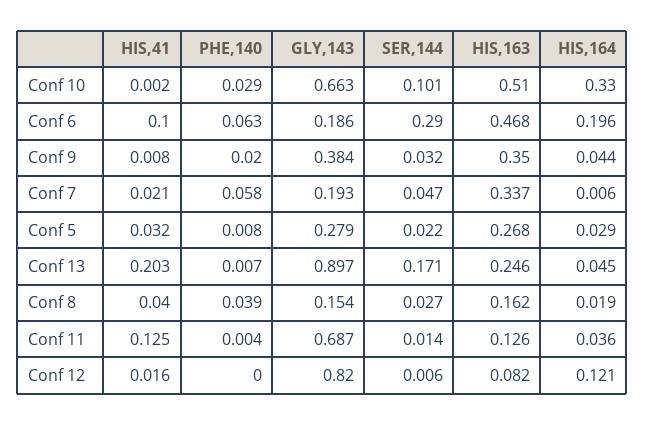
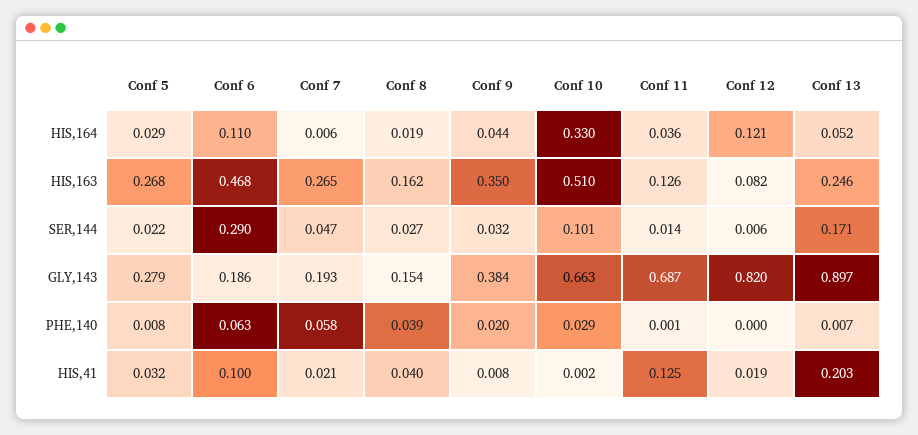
HIS,164, Conf 6: 0.196 -> 0.11
HIS,163, Conf 7: 0.337 -> 0.265
HIS,164, Conf 13: 0.045 -> 0.052
PHE,140, Conf 11: 0.004 -> 0.001
HIS,41, Conf 12: 0.016 -> 0.019

